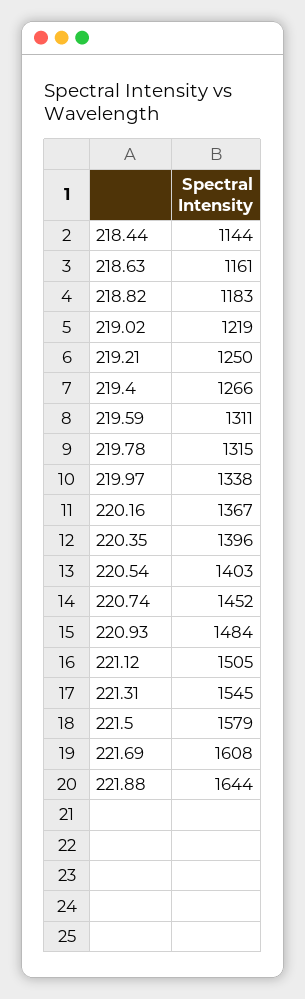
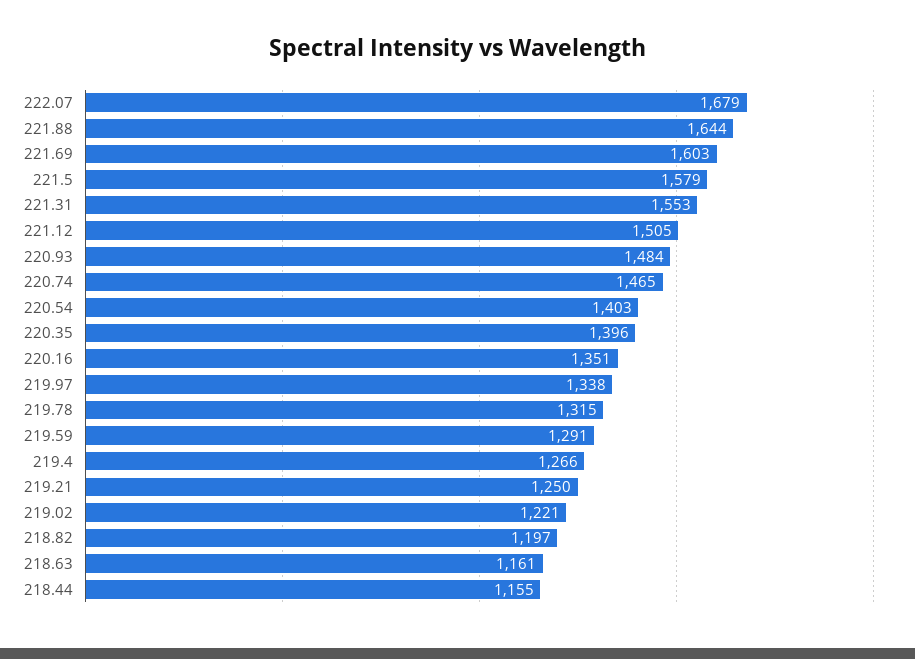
218.44: 1144 -> 1155
218.82: 1183 -> 1197
219.02: 1219 -> 1221
219.59: 1311 -> 1291
220.16: 1367 -> 1351
220.74: 1452 -> 1465
221.31: 1545 -> 1553
221.69: 1608 -> 1603
222.07: none -> 1679

